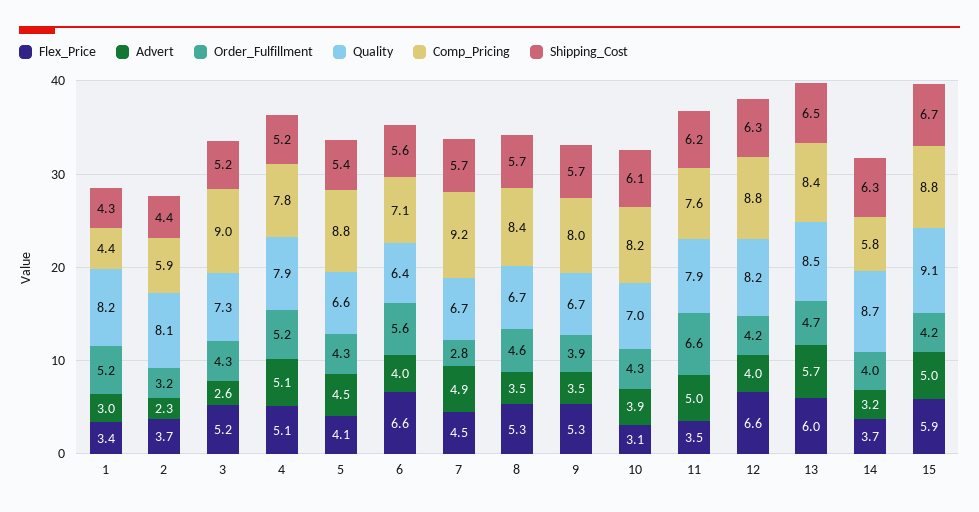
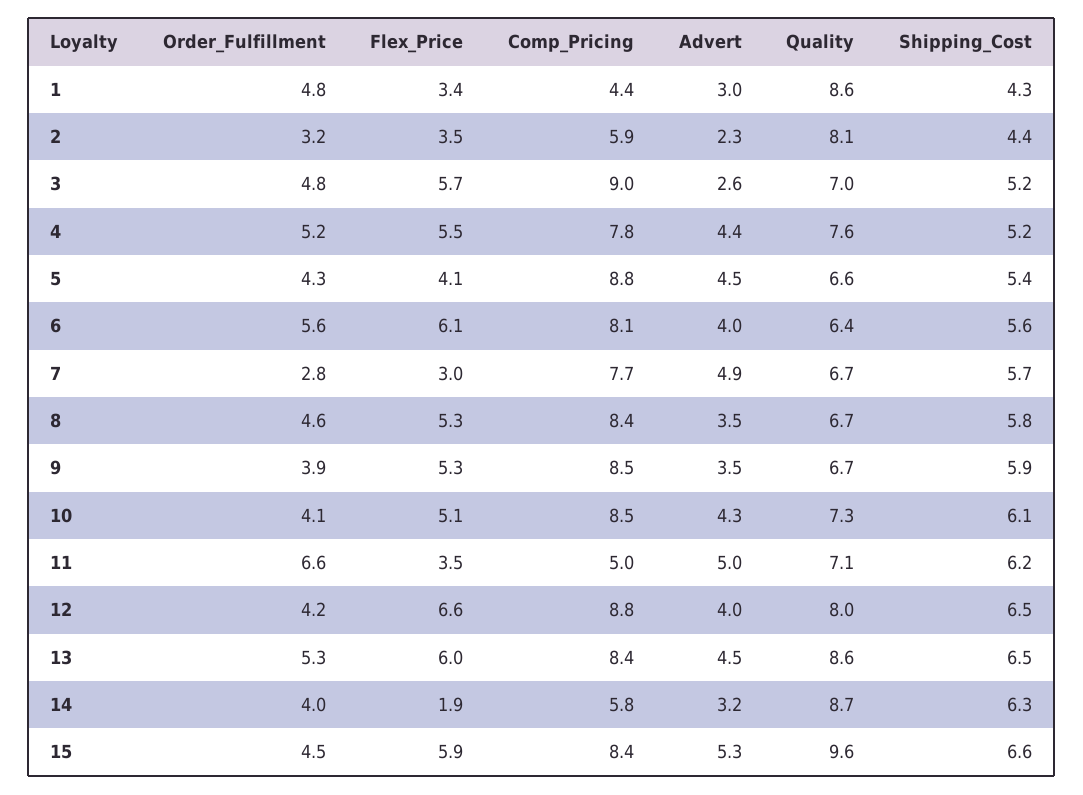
Order_Fulfillment, 1: 5.2 -> 4.8
Quality, 1: 8.2 -> 8.6
Flex_Price, 2: 3.7 -> 3.5
Flex_Price, 3: 5.2 -> 5.7
Order_Fulfillment, 3: 4.3 -> 4.8
Quality, 3: 7.3 -> 7
Flex_Price, 4: 5.1 -> 5.5
Advert, 4: 5.1 -> 4.4
Quality, 4: 7.9 -> 7.6
Flex_Price, 6: 6.6 -> 6.1
Comp_Pricing, 6: 7.1 -> 8.1
Flex_Price, 7: 4.5 -> 3
Comp_Pricing, 7: 9.2 -> 7.7
Shipping_Cost, 8: 5.7 -> 5.8
Comp_Pricing, 9: 8 -> 8.5
Shipping_Cost, 9: 5.7 -> 5.9
Flex_Price, 10: 3.1 -> 5.1
Advert, 10: 3.9 -> 4.3
Order_Fulfillment, 10: 4.3 -> 4.1
Quality, 10: 7 -> 7.3
Comp_Pricing, 10: 8.2 -> 8.5
Quality, 11: 7.9 -> 7.1
Comp_Pricing, 11: 7.6 -> 5
Quality, 12: 8.2 -> 8
Shipping_Cost, 12: 6.3 -> 6.5
Advert, 13: 5.7 -> 4.5
Order_Fulfillment, 13: 4.7 -> 5.3
Quality, 13: 8.5 -> 8.6
Flex_Price, 14: 3.7 -> 1.9
Advert, 15: 5 -> 5.3
Order_Fulfillment, 15: 4.2 -> 4.5
Quality, 15: 9.1 -> 9.6
Comp_Pricing, 15: 8.8 -> 8.4
Shipping_Cost, 15: 6.7 -> 6.6

